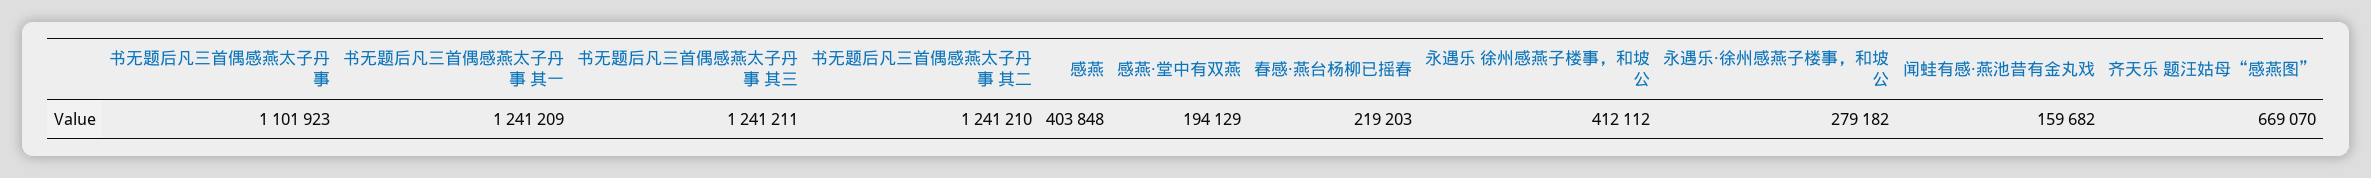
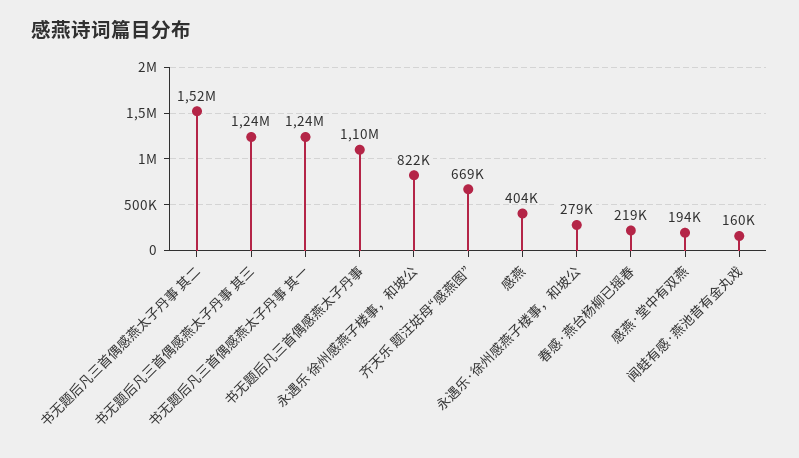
书无题后凡三首偶感燕太子丹事 其二: 1241210 -> 1520000
永遇乐 徐州感燕子楼事，和坡公: 412112 -> 822000

